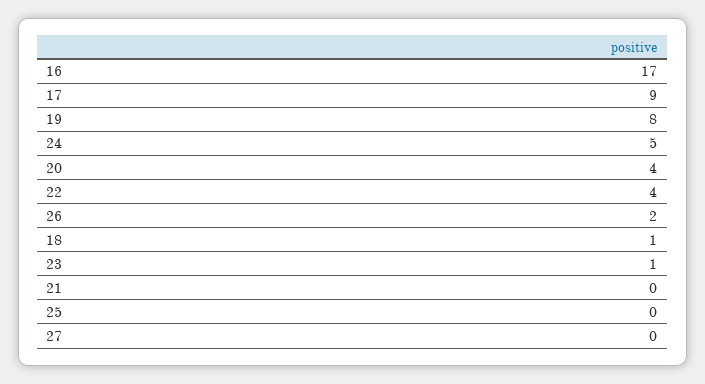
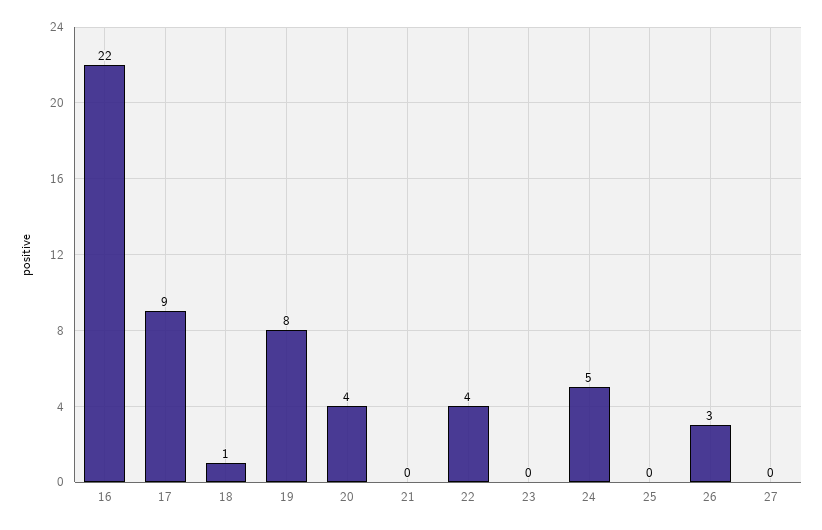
16: 17 -> 22
26: 2 -> 3
23: 1 -> 0

